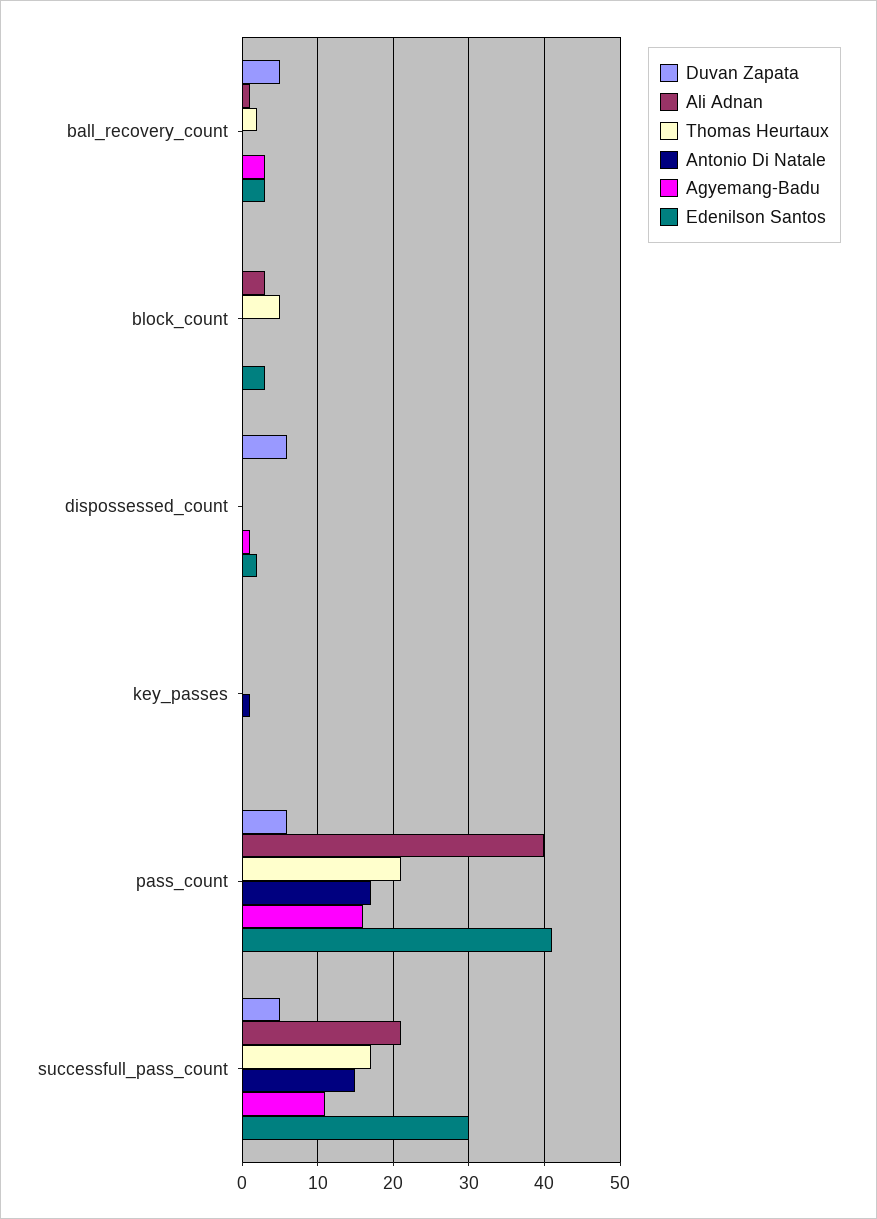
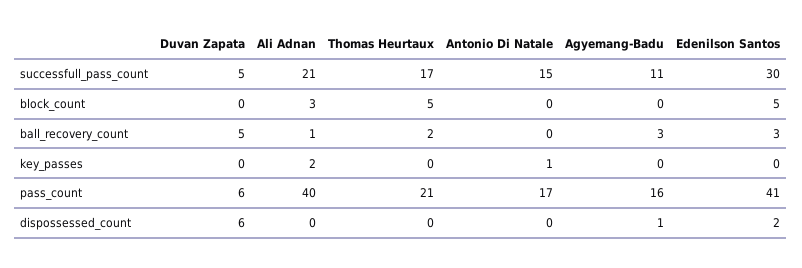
Edenilson Santos, block_count: 3 -> 5
Ali Adnan, key_passes: 0 -> 2

